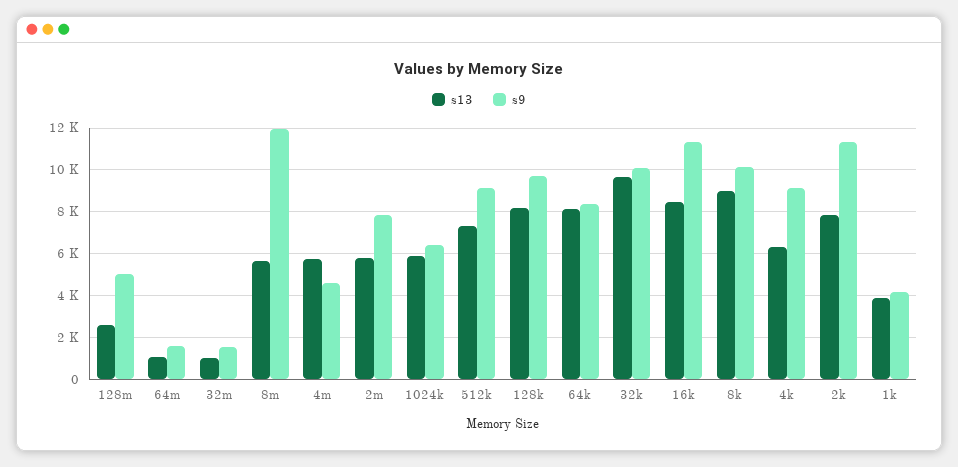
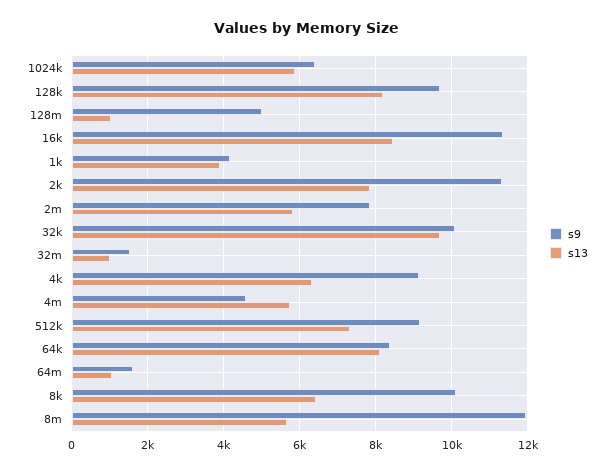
s13, 128m: 2500 -> 1000
s13, 8k: 9000 -> 6400

